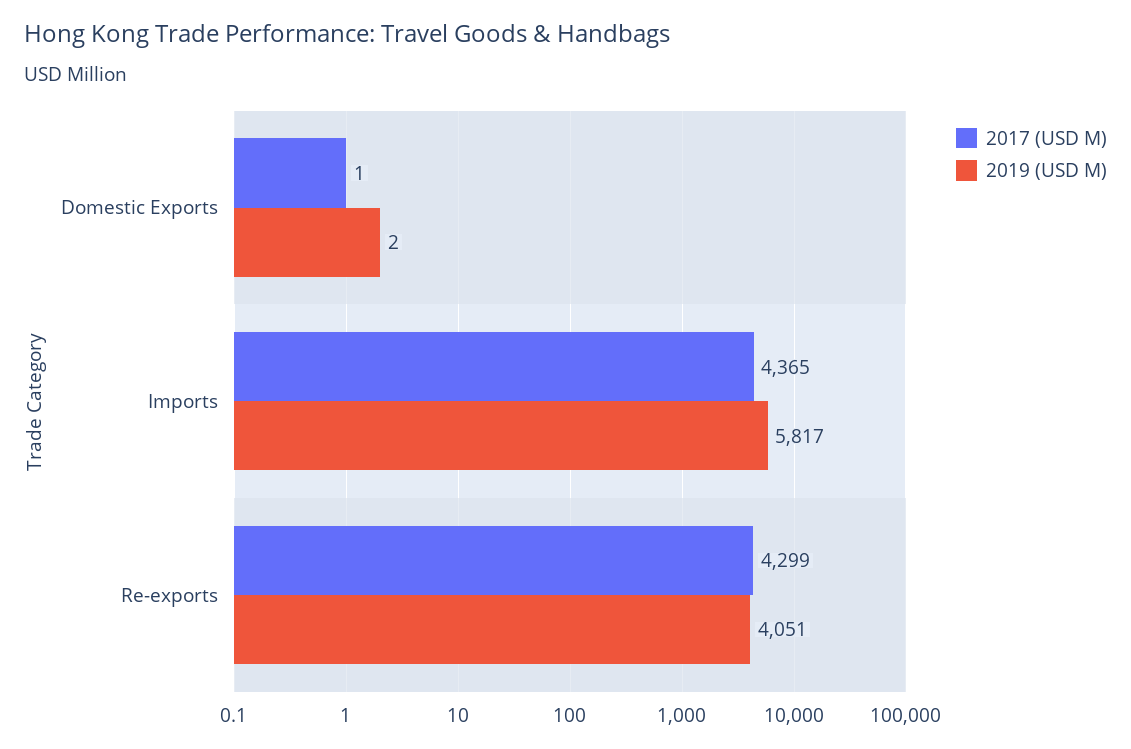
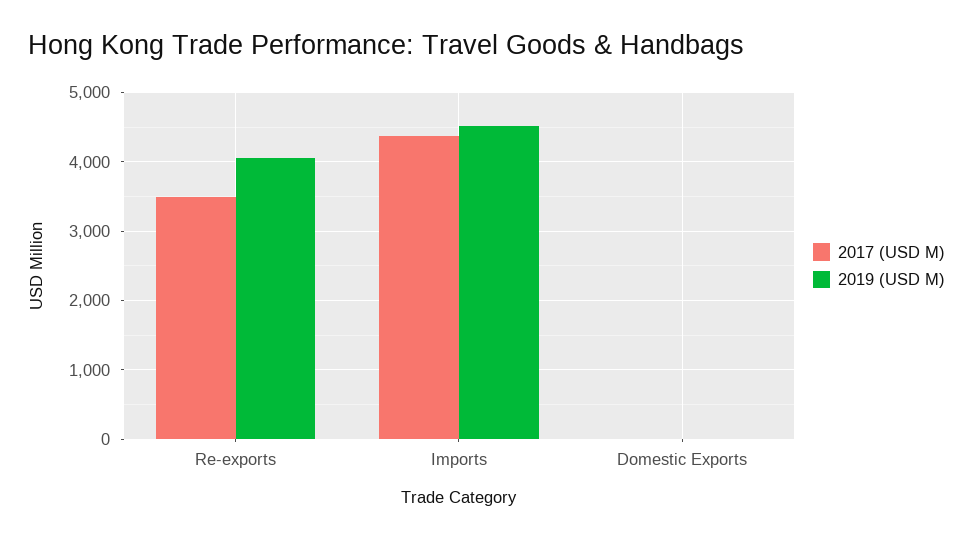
2019 (USD M), Imports: 5817 -> 4500
2017 (USD M), Re-exports: 4299 -> 3500

